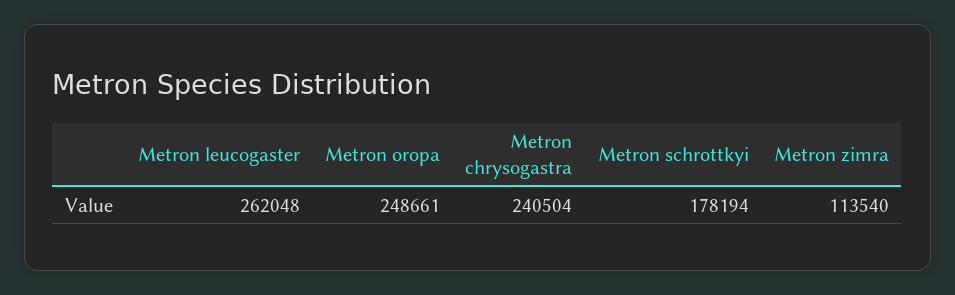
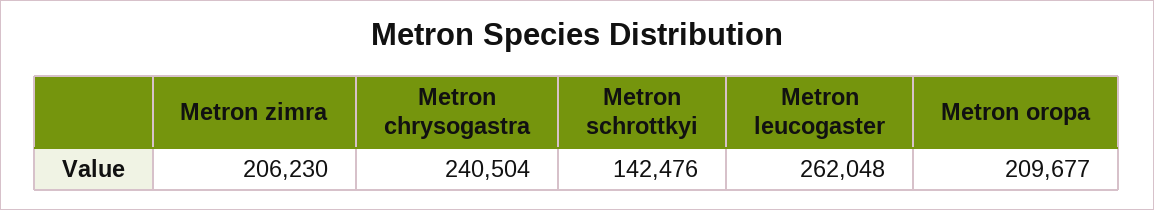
Metron oropa: 248661 -> 209677
Metron schrottkyi: 178194 -> 142476
Metron zimra: 113540 -> 206230

